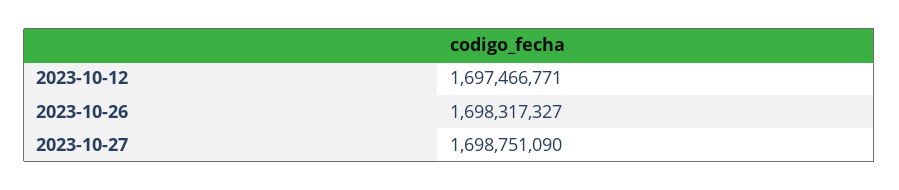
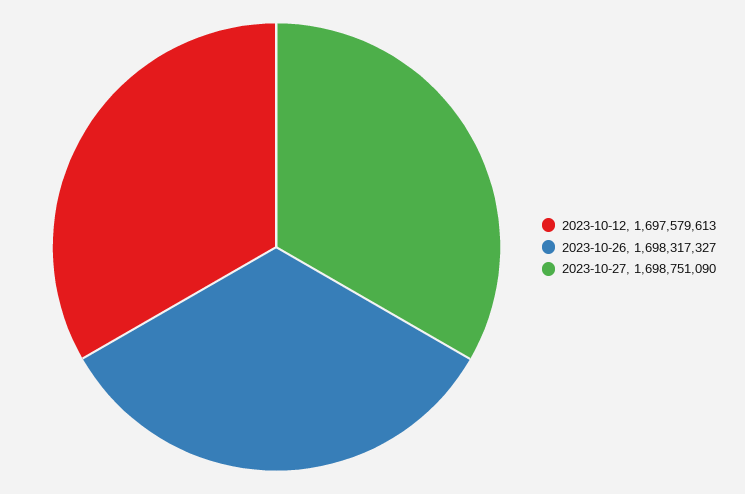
2023-10-12: 1697466771 -> 1697579613

